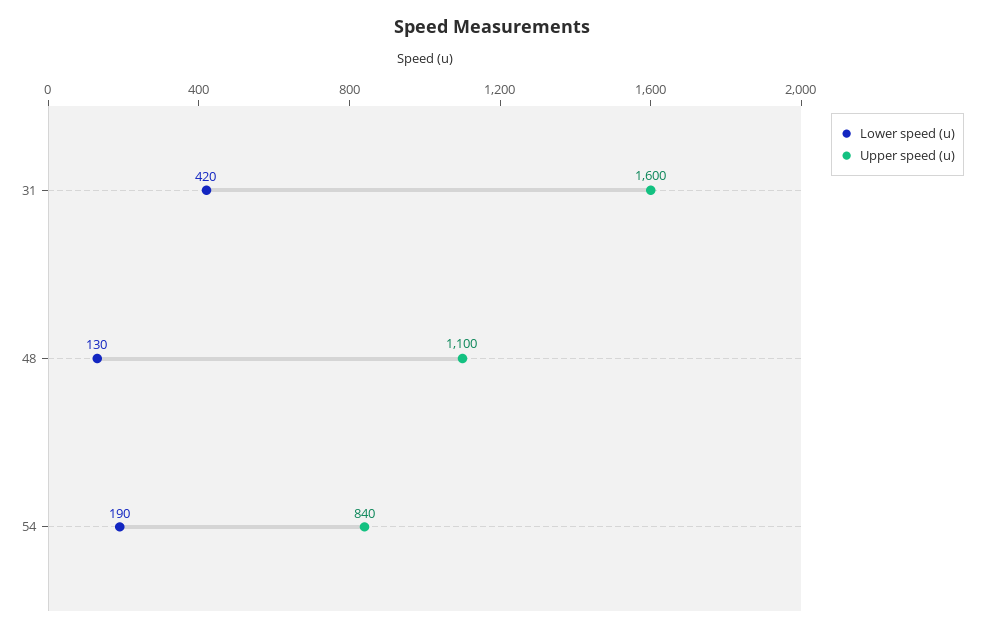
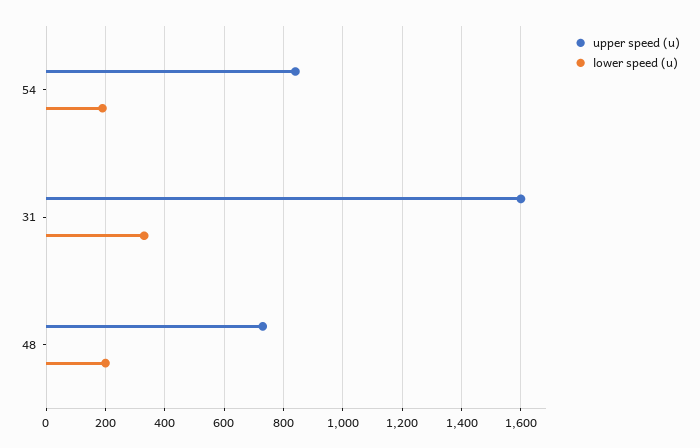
Lower speed (u), 31: 420 -> 325
Lower speed (u), 48: 130 -> 200
Upper speed (u), 48: 1100 -> 725

